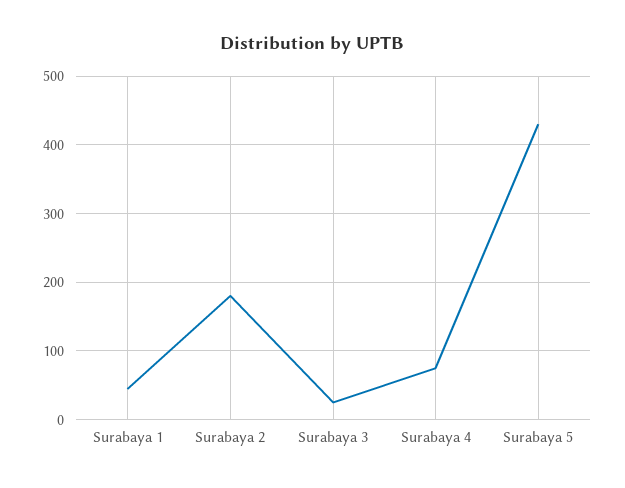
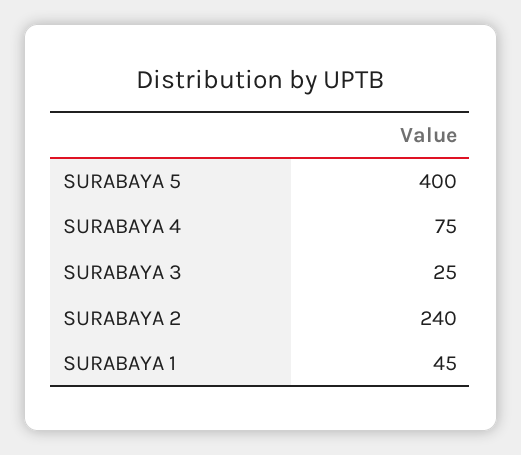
Surabaya 2: 180 -> 240
Surabaya 5: 430 -> 400

